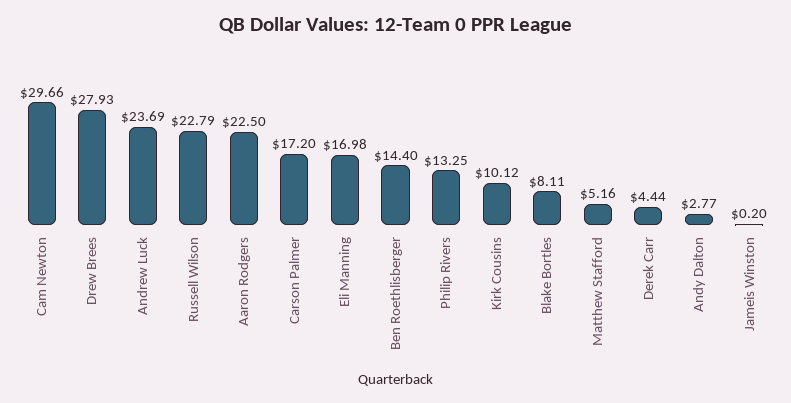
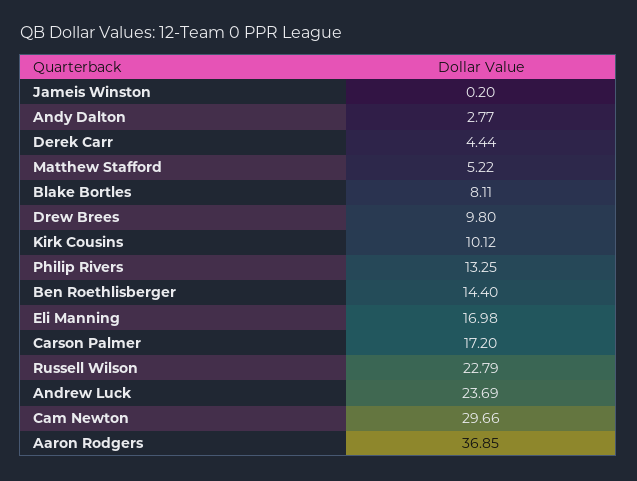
Drew Brees: 27.93 -> 9.8
Aaron Rodgers: 22.5 -> 36.85
Matthew Stafford: 5.16 -> 5.22

